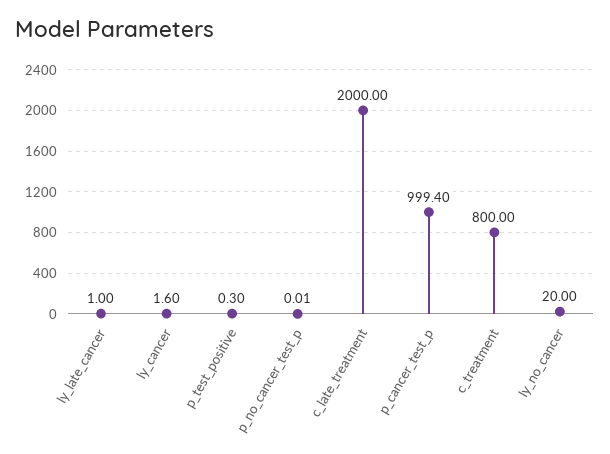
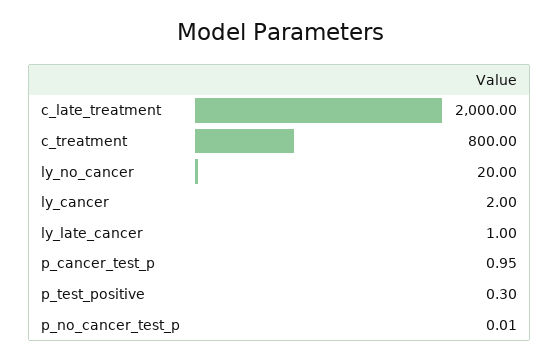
ly_cancer: 1.6 -> 2
p_cancer_test_p: 999.4 -> 0.95

